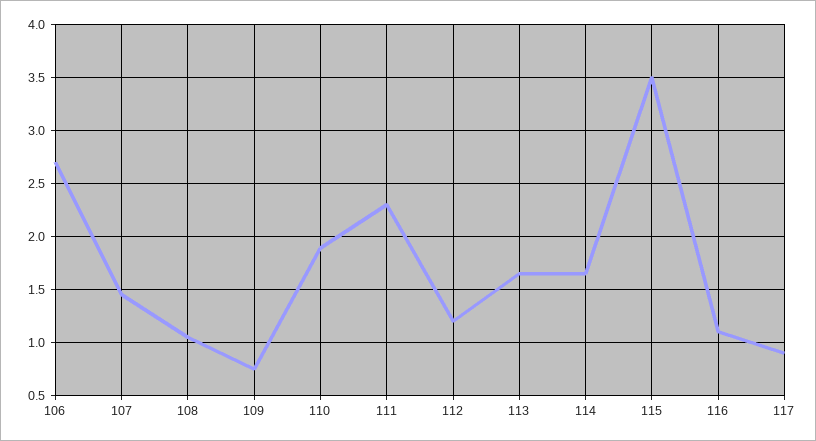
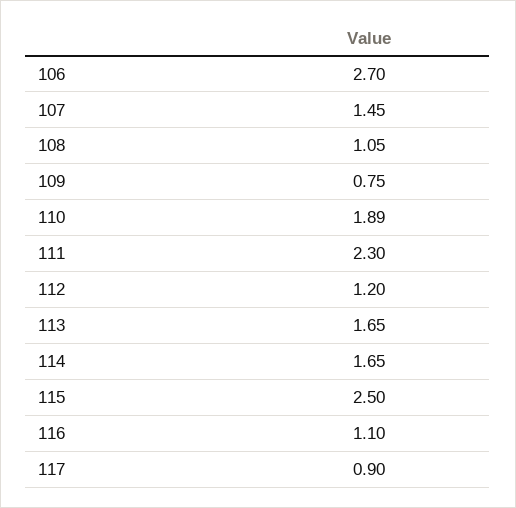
115: 3.5 -> 2.5

